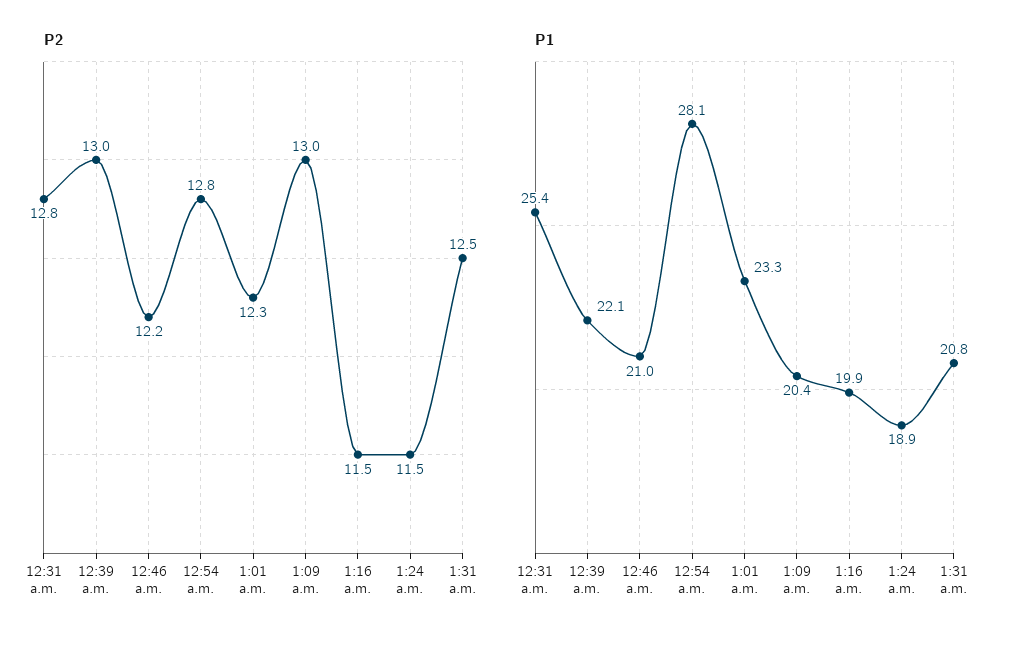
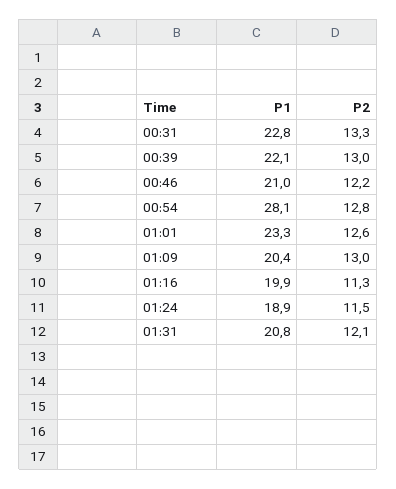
P2, 12:31 a.m.: 12.8 -> 13.3
P2, 1:01 a.m.: 12.3 -> 12.6
P2, 1:16 a.m.: 11.5 -> 11.3
P2, 1:31 a.m.: 12.5 -> 12.1
P1, 12:31 a.m.: 25.4 -> 22.8

